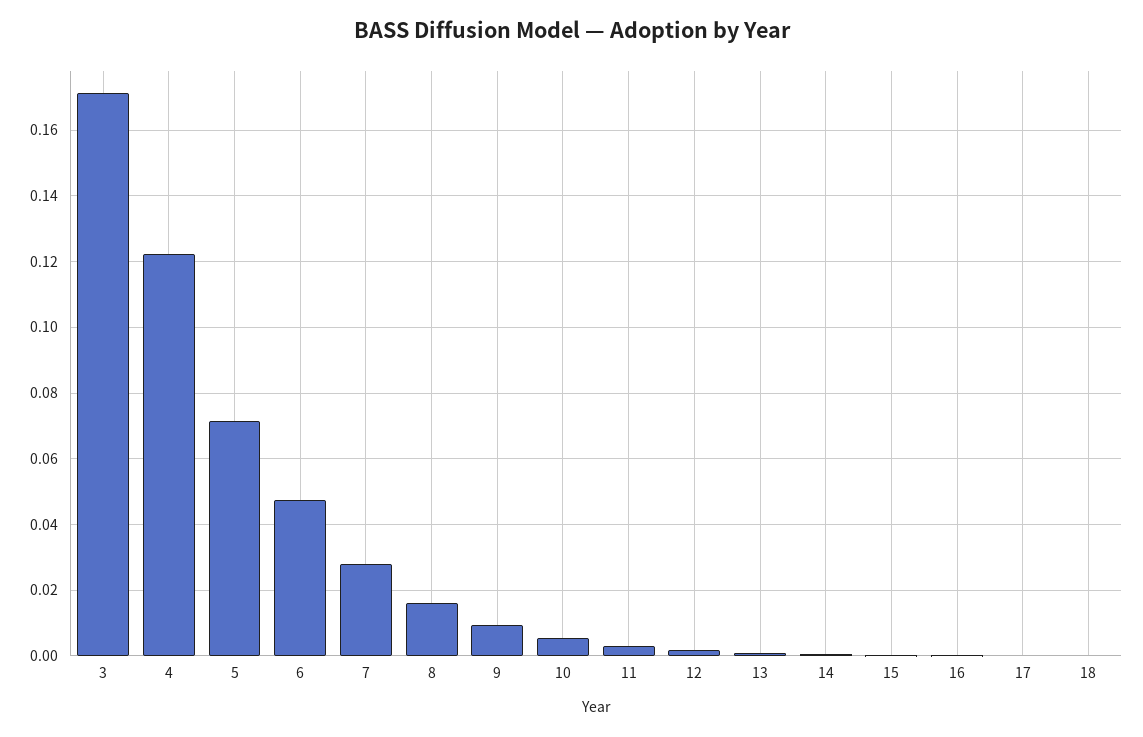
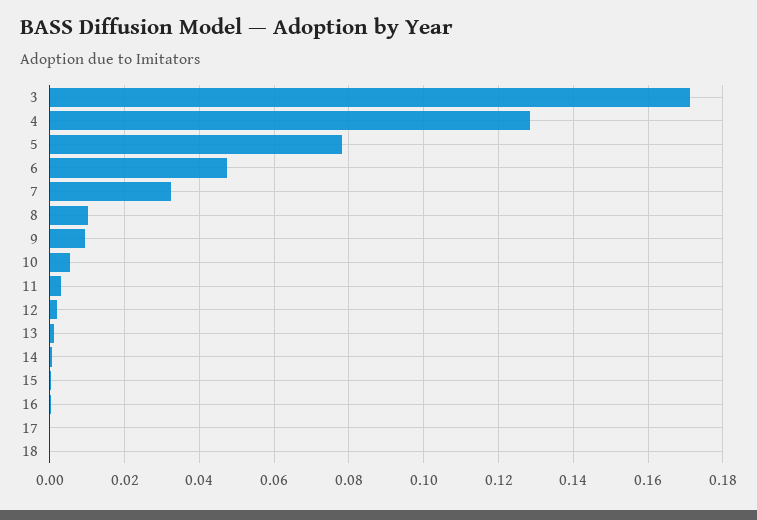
4: 0.122 -> 0.128
5: 0.072 -> 0.078
7: 0.028 -> 0.032
8: 0.016 -> 0.01

